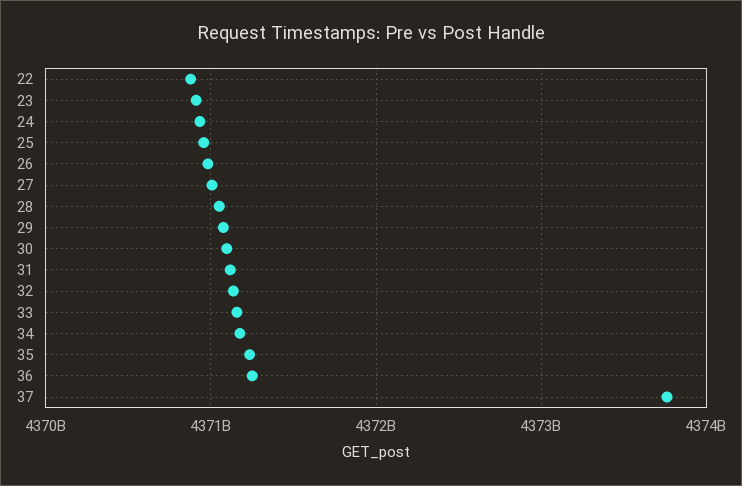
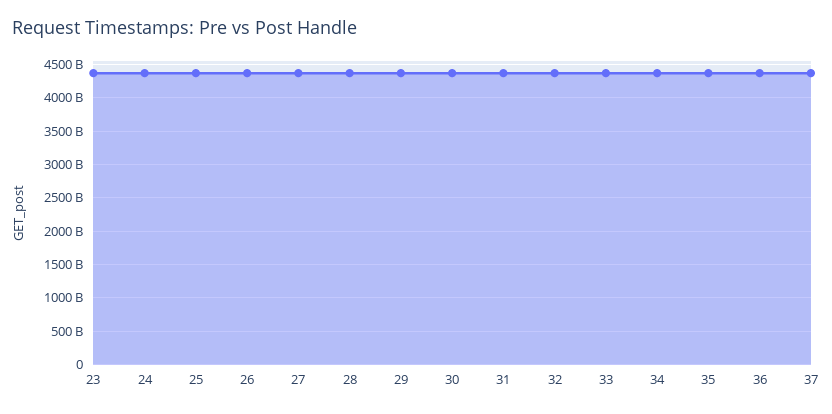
22: 4370900000000 -> none

